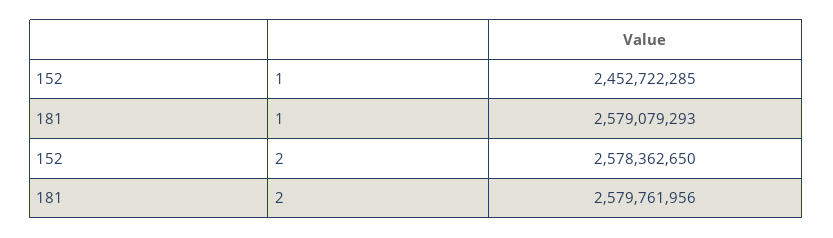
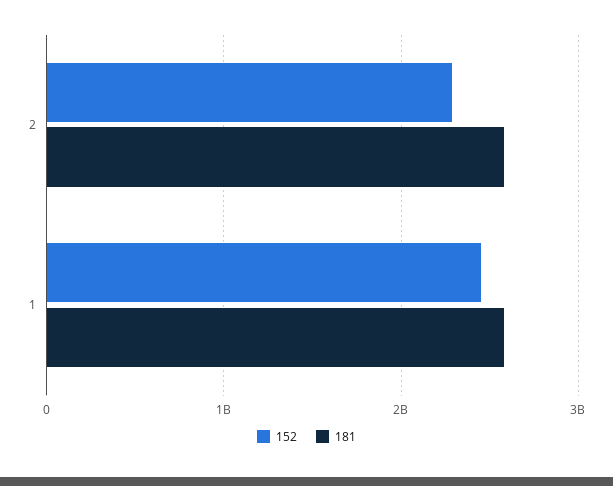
152, 2: 2578362650 -> 2300000000

